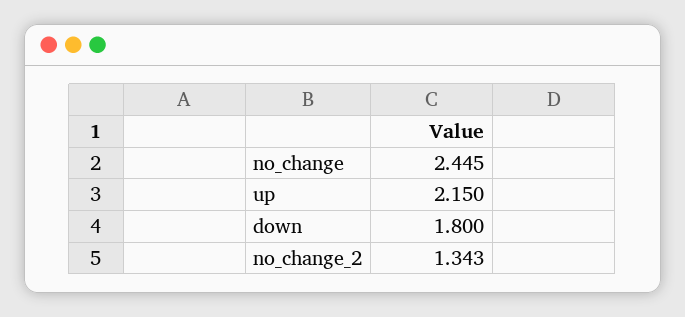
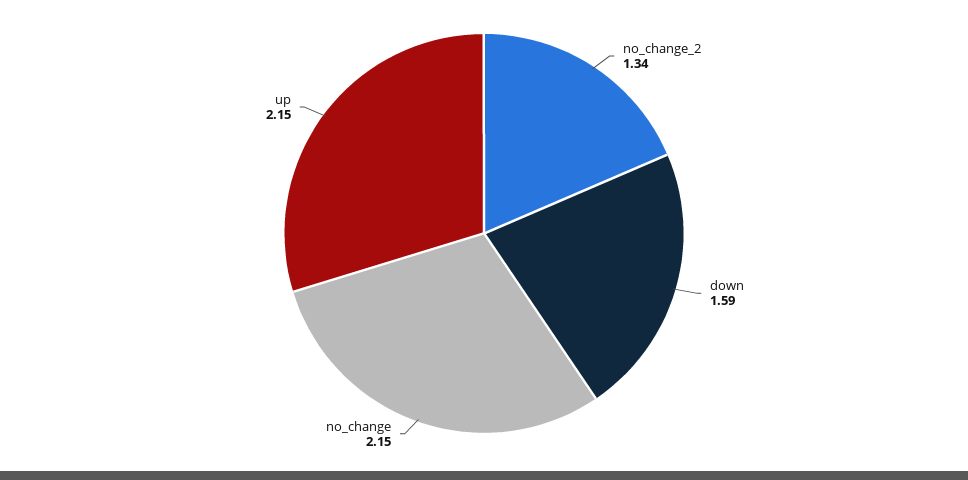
no_change: 2.445 -> 2.15
down: 1.8 -> 1.59

